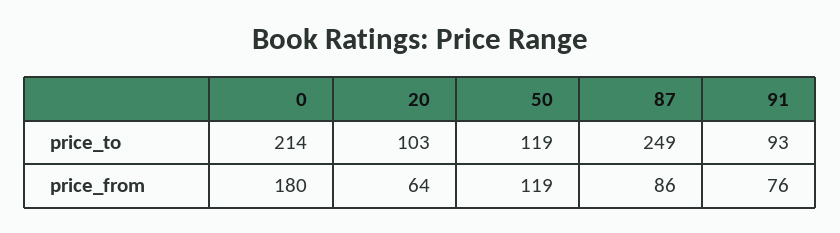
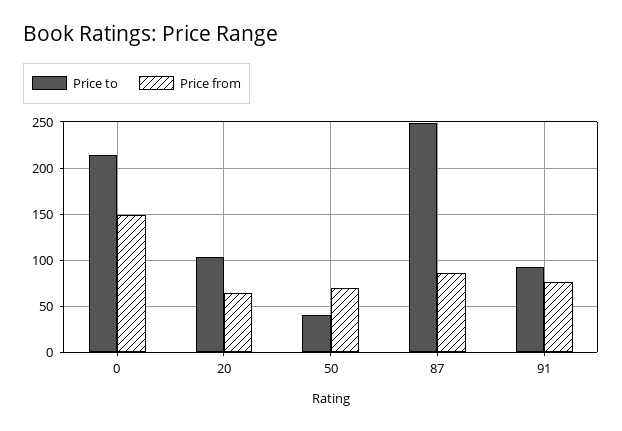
price_to, 50: 119 -> 40
price_from, 0: 180 -> 150
price_from, 50: 119 -> 70

